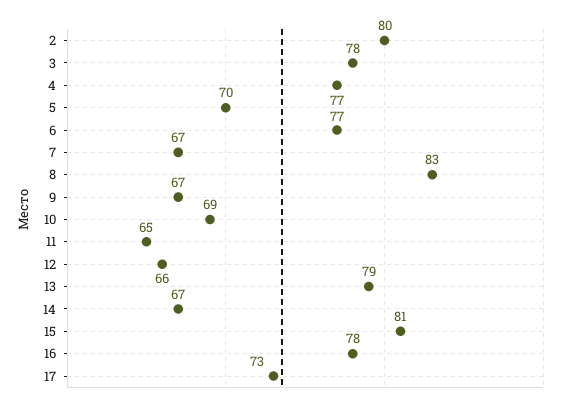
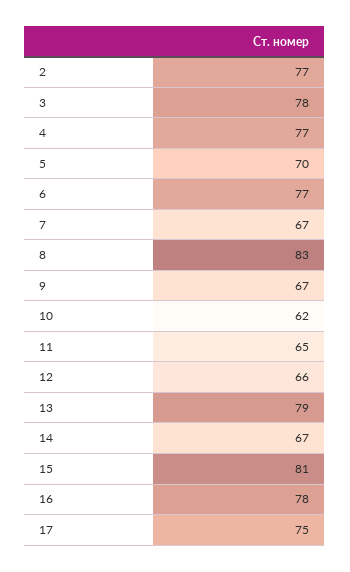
2: 80 -> 77
10: 69 -> 62
17: 73 -> 75

